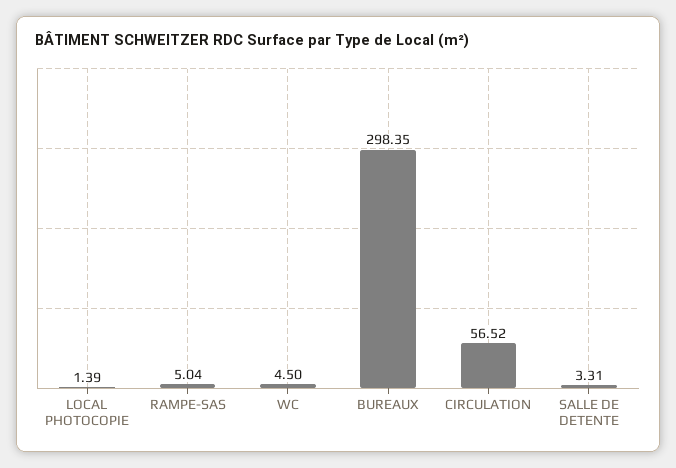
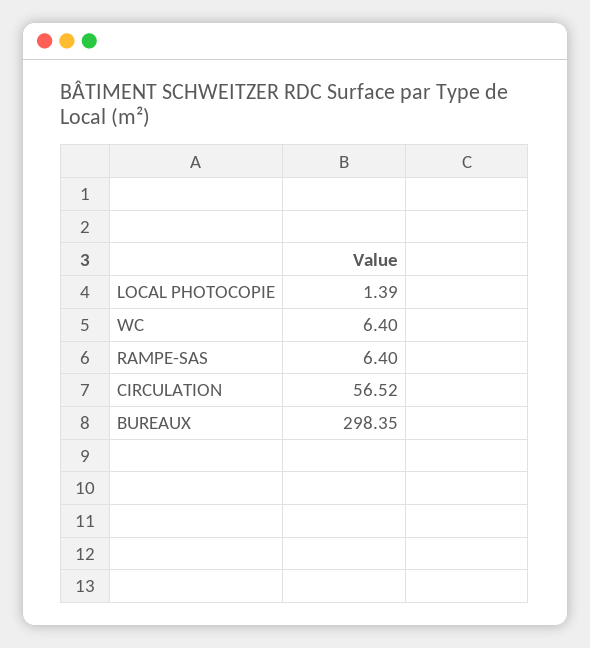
RAMPE-SAS: 5.04 -> 6.4
WC: 4.5 -> 6.4
SALLE DE DETENTE: 3.31 -> none

